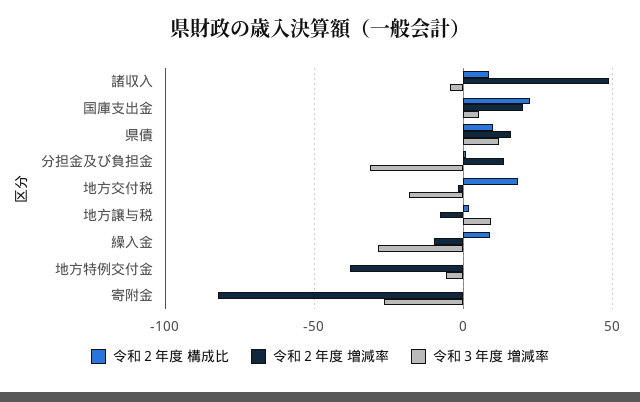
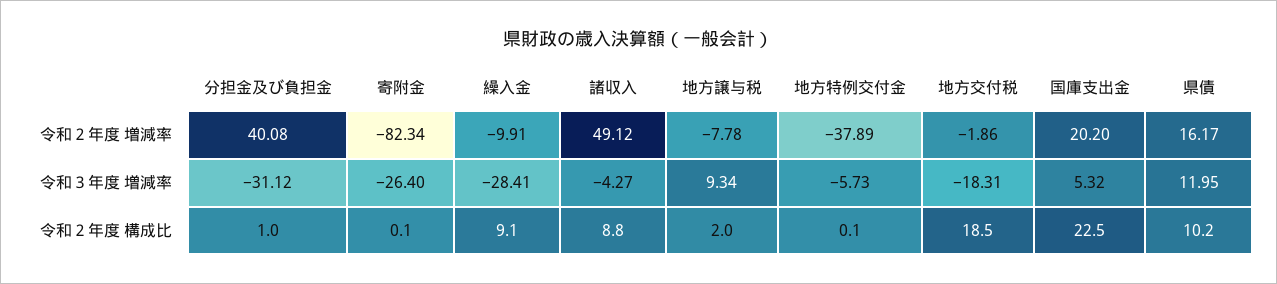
令和２年度 増減率, 分担金及び負担金: 15 -> 40.08

